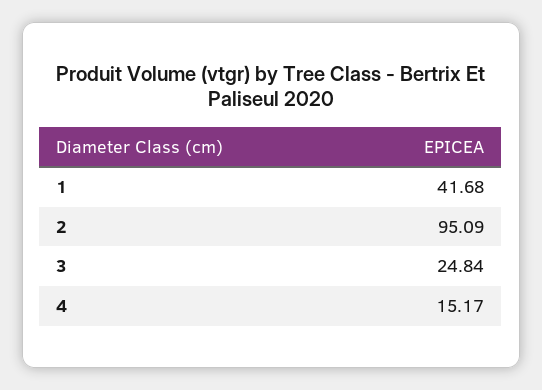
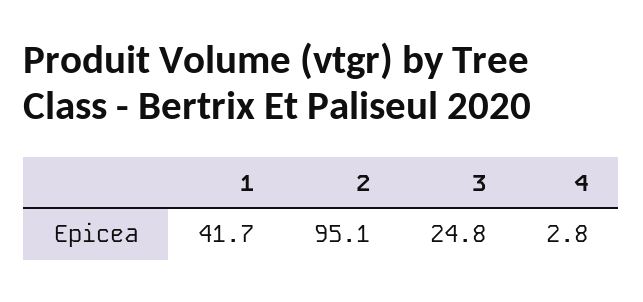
4: 15.17 -> 2.8

